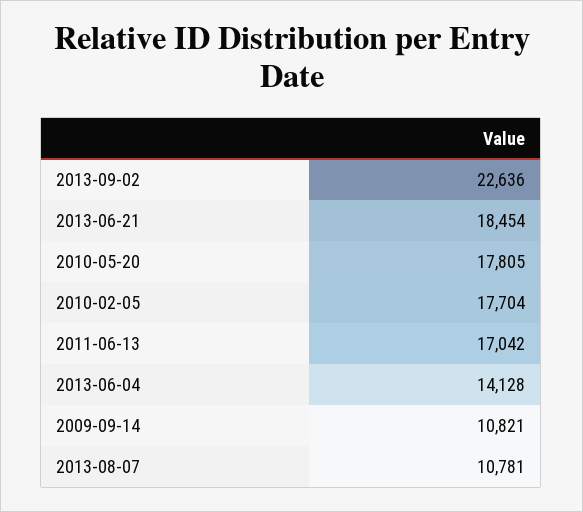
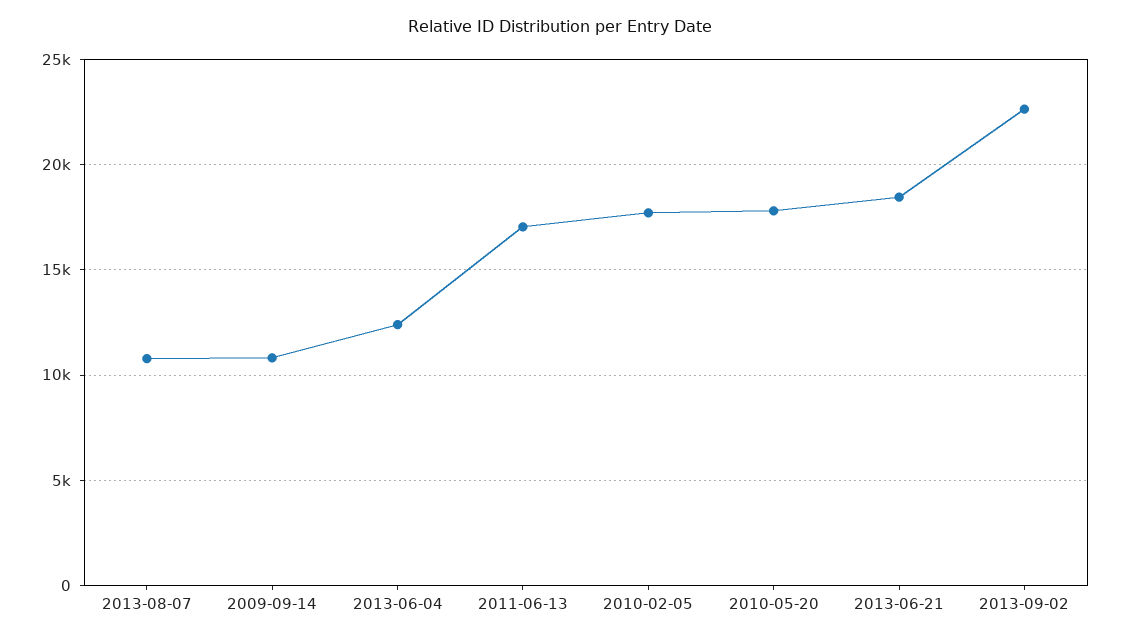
2013-06-04: 14128 -> 12500

